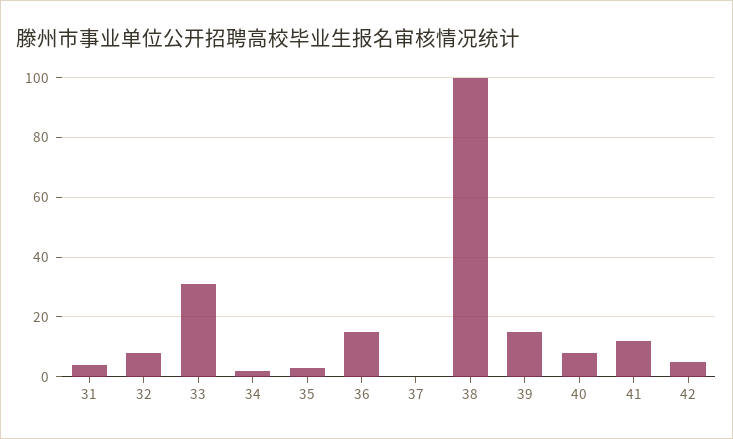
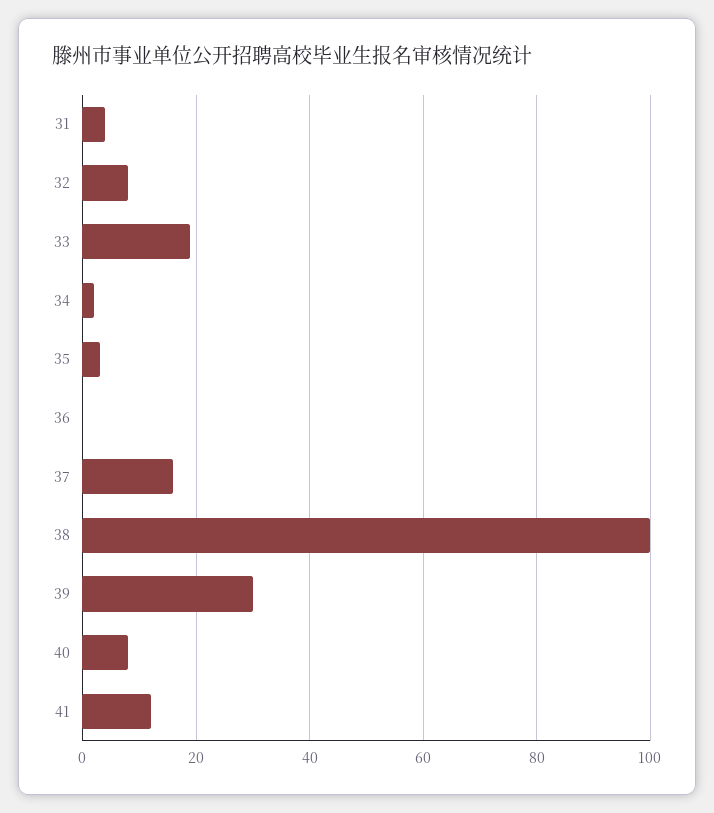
33: 30 -> 20
36: 15 -> 0
37: 0 -> 15
39: 15 -> 30
42: 5 -> none

